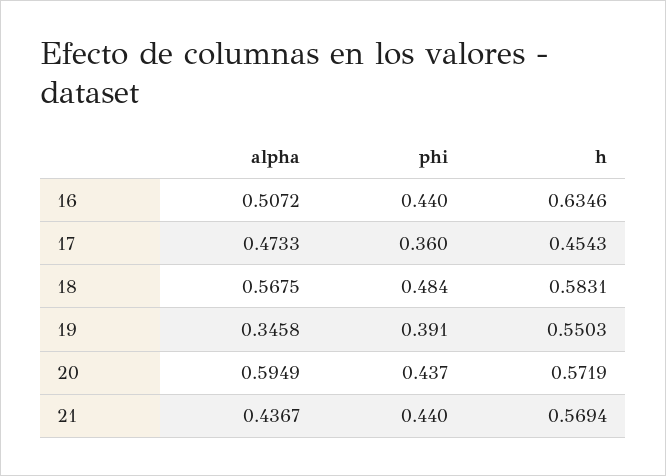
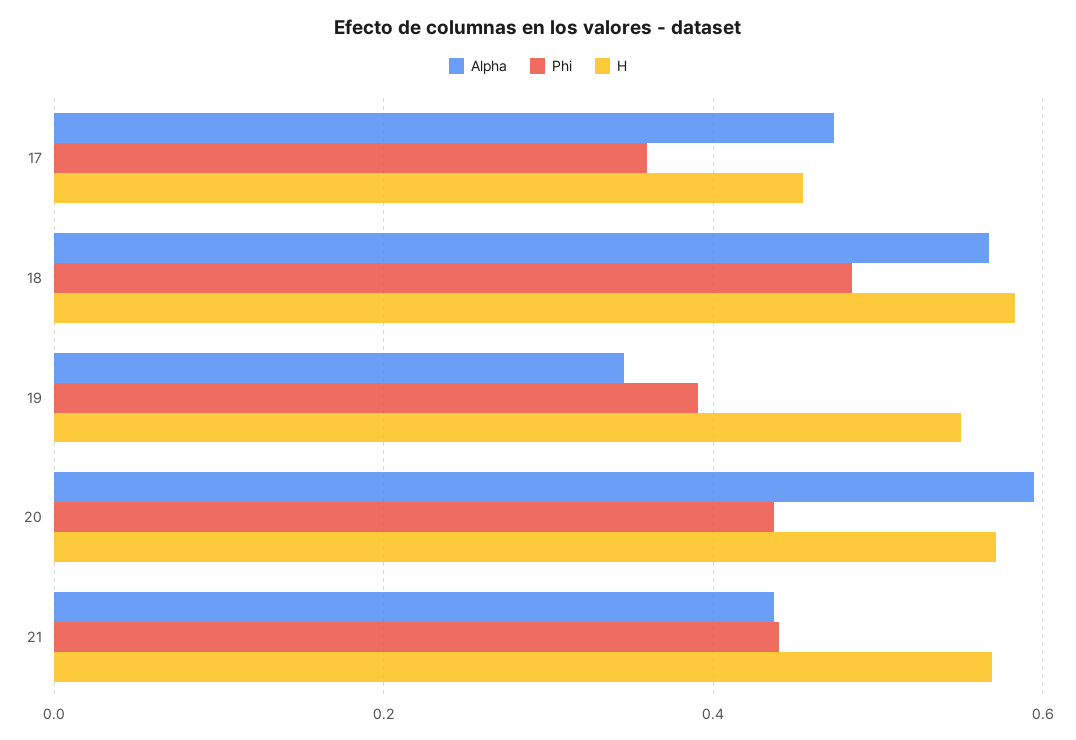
alpha, 16: 0.5072 -> none
phi, 16: 0.44 -> none
h, 16: 0.6346 -> none

